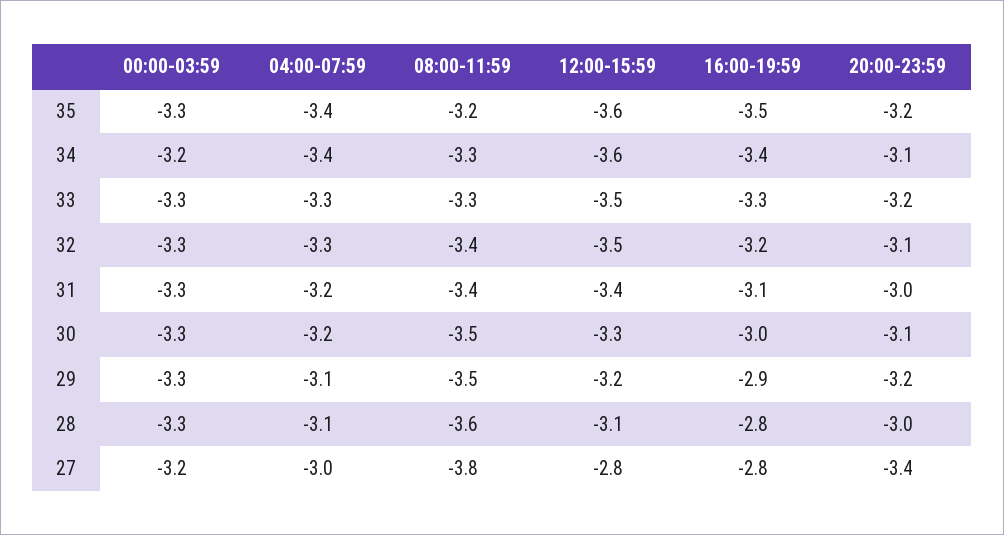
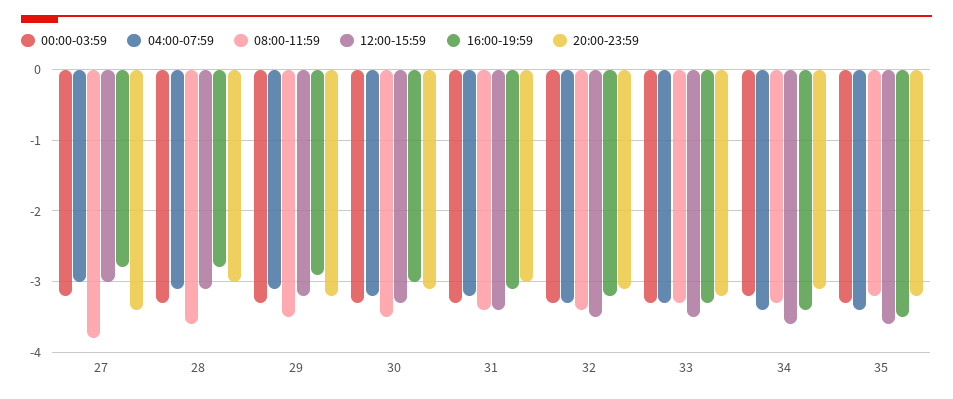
12:00-15:59, 27: -2.8 -> -3

